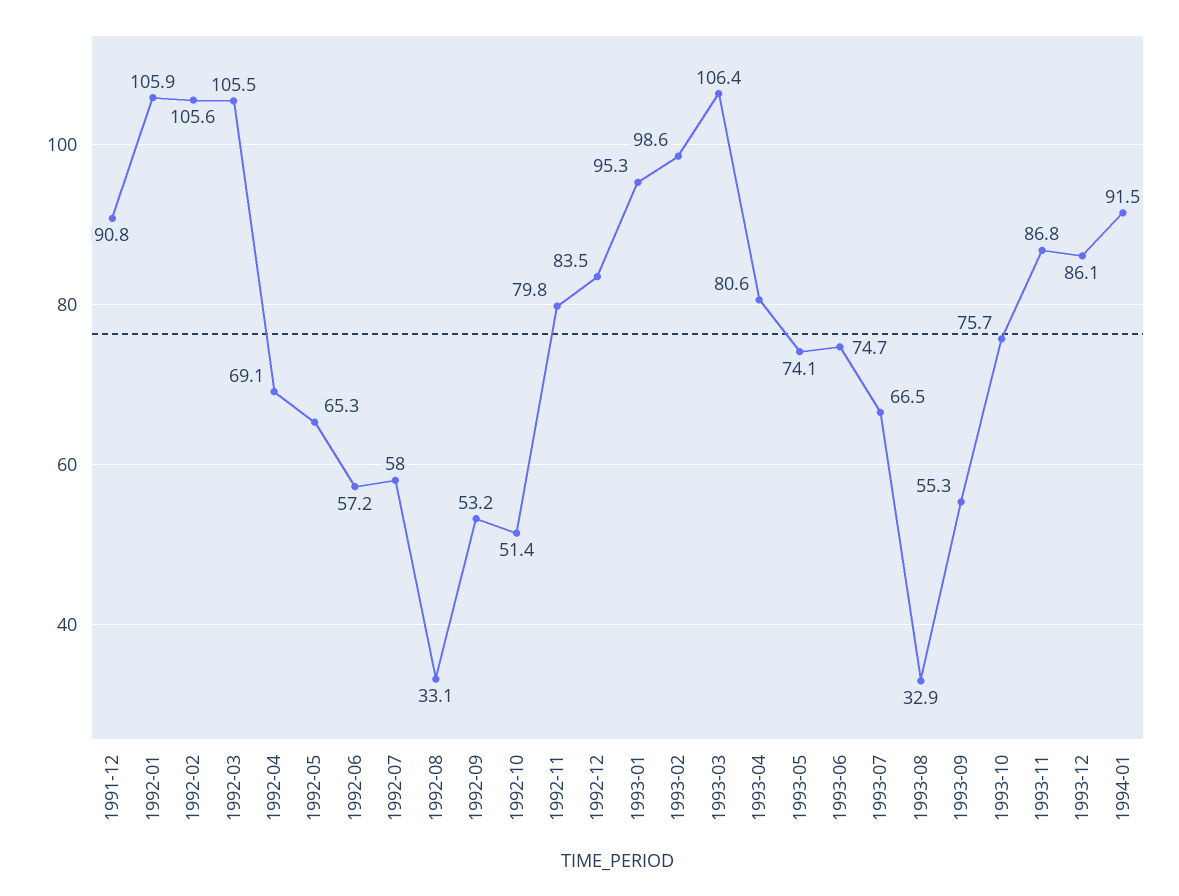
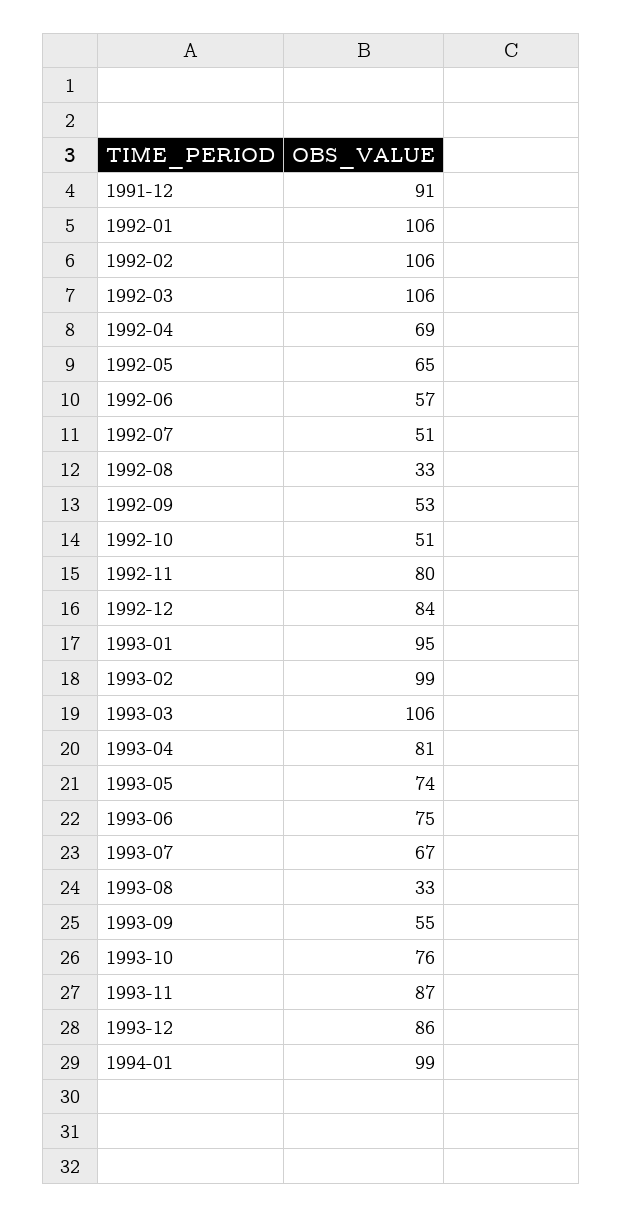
1992-07: 58 -> 51
1994-01: 91.5 -> 99

